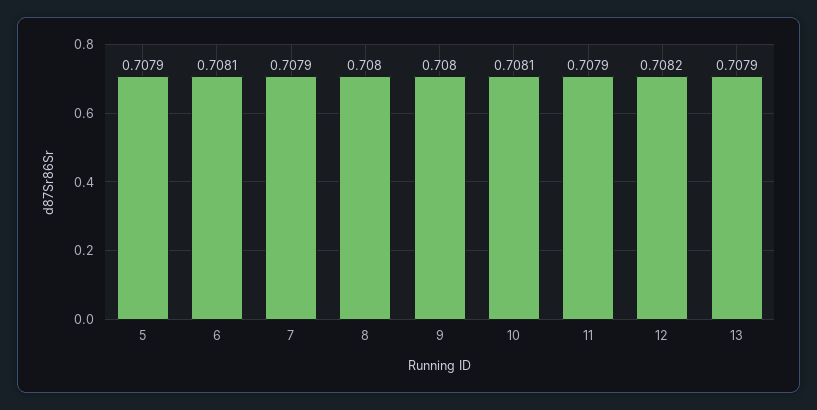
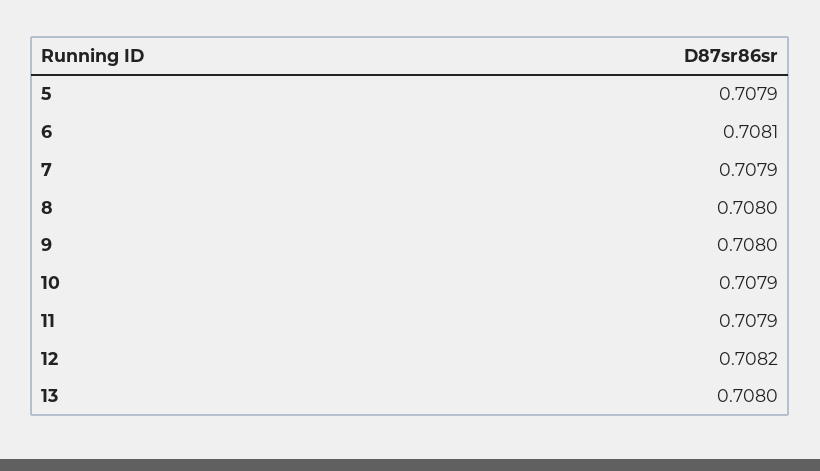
10: 0.7081 -> 0.7079
13: 0.7079 -> 0.708

